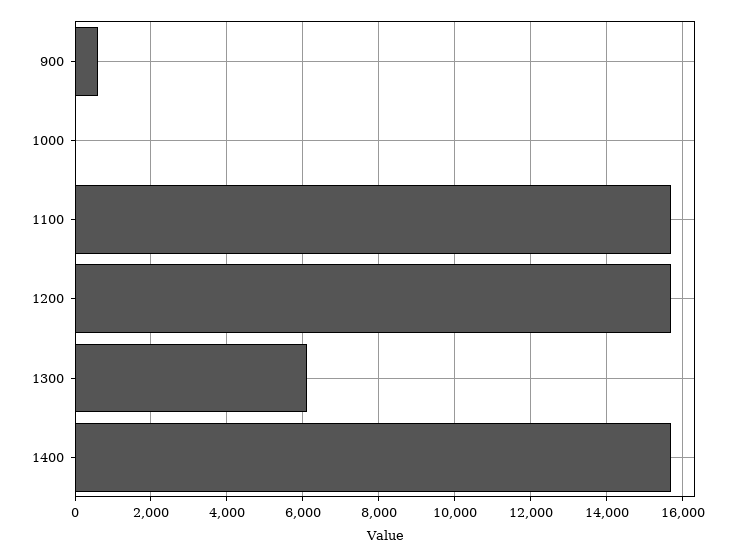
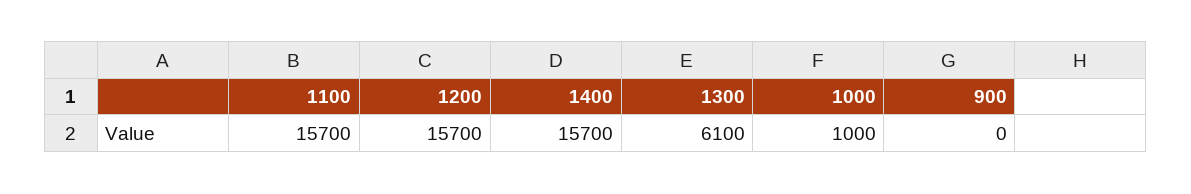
900: 600 -> 0
1000: 0 -> 1000

